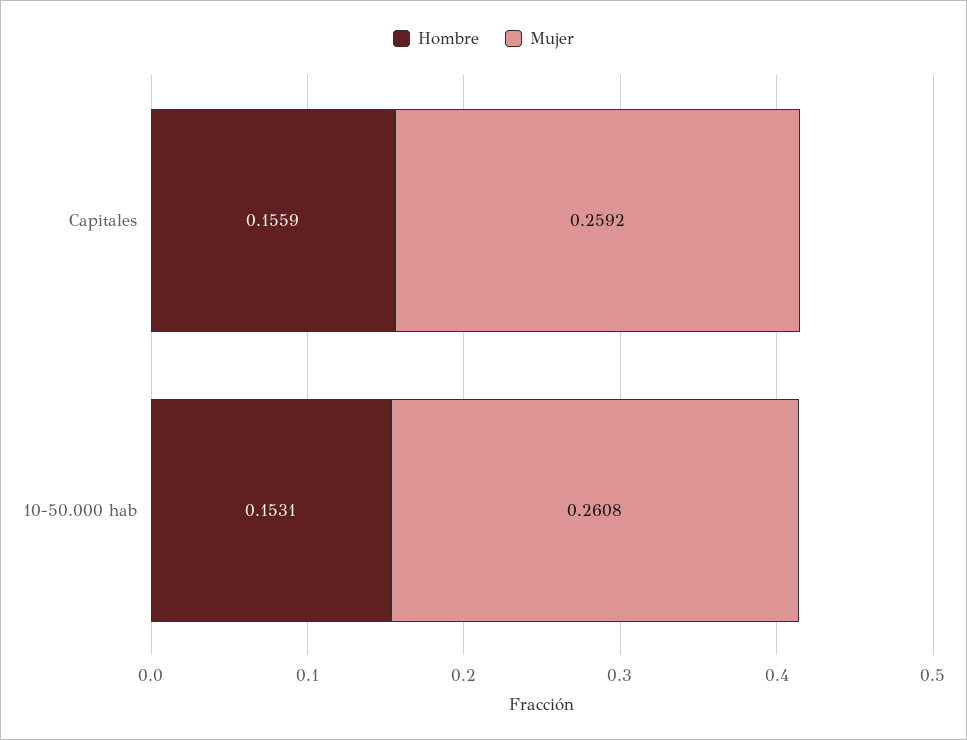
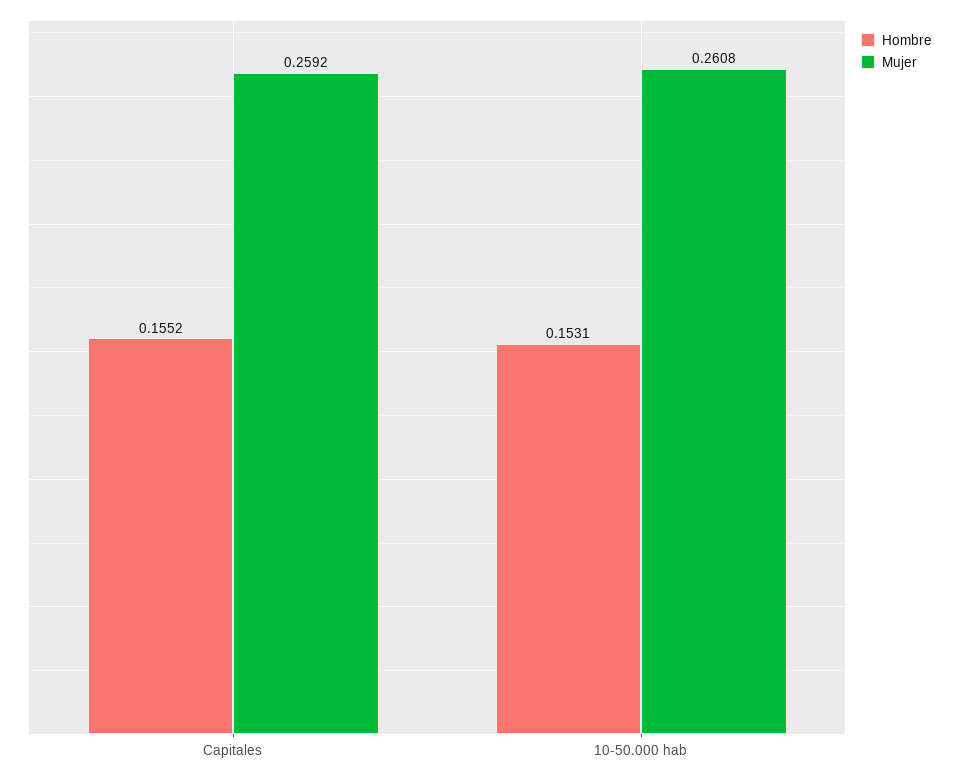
Hombre, Capitales: 0.1559 -> 0.1552

